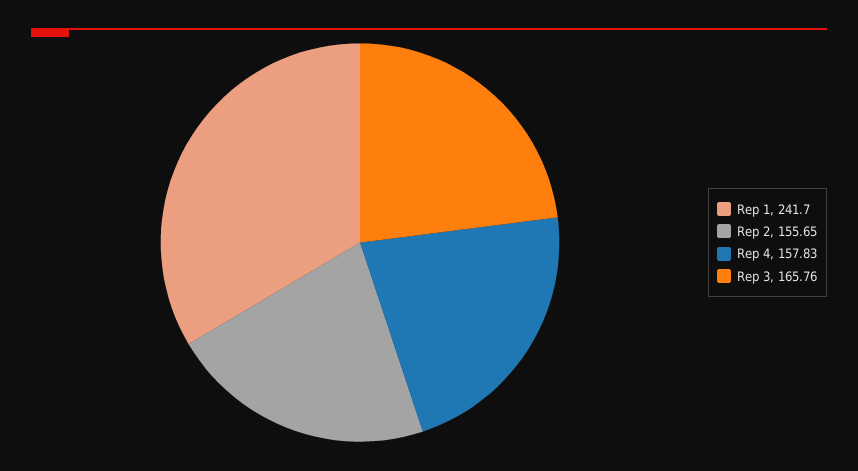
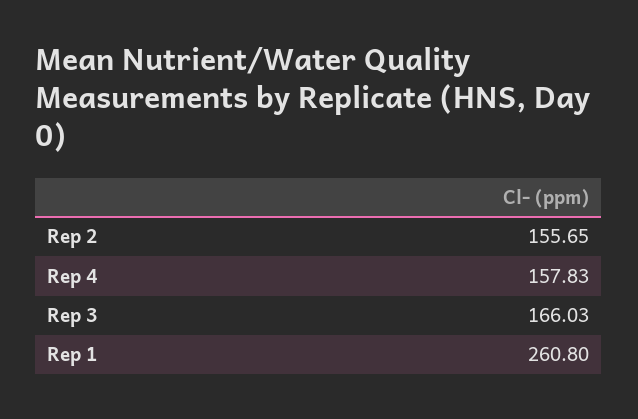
Rep 1: 241.7 -> 260.8
Rep 3: 165.76 -> 166.03

